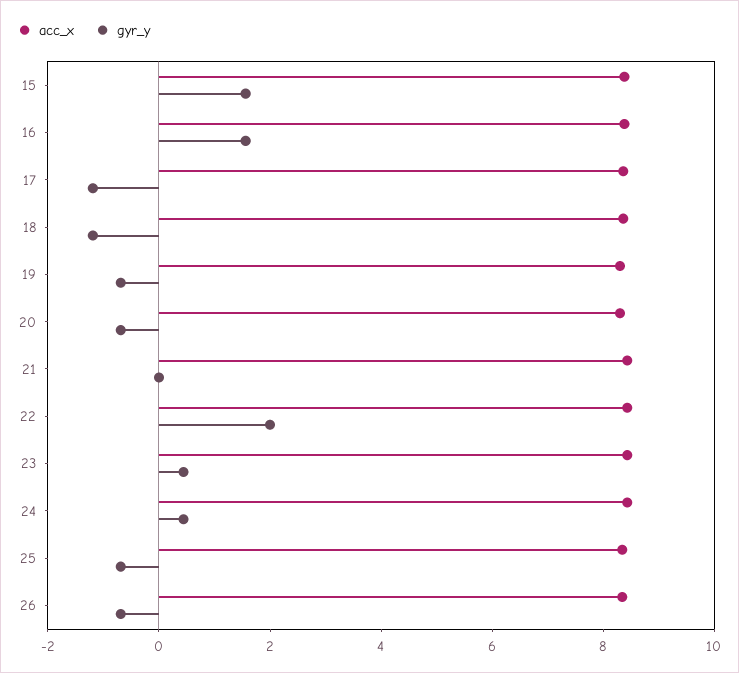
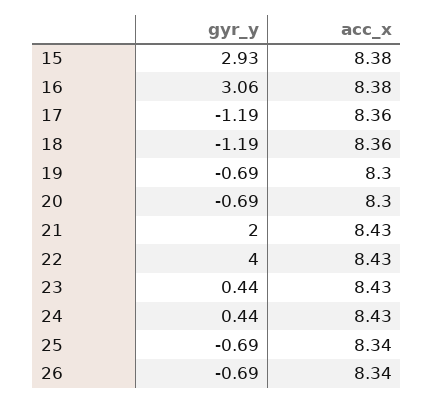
gyr_y, 15: 1.5 -> 2.93
gyr_y, 16: 1.5 -> 3.06
gyr_y, 21: 0 -> 2
gyr_y, 22: 2 -> 4

